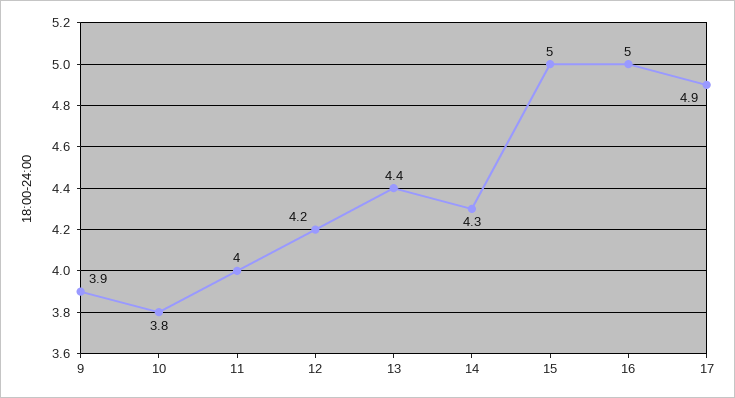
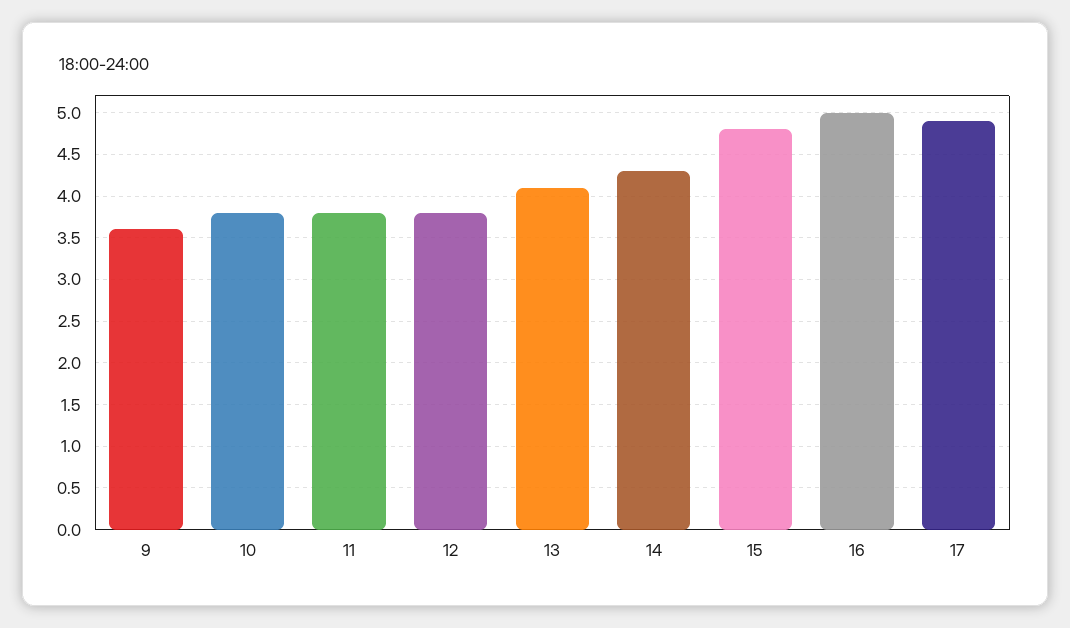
9: 3.9 -> 3.6
11: 4 -> 3.8
12: 4.2 -> 3.8
13: 4.4 -> 4.1
15: 5 -> 4.8

